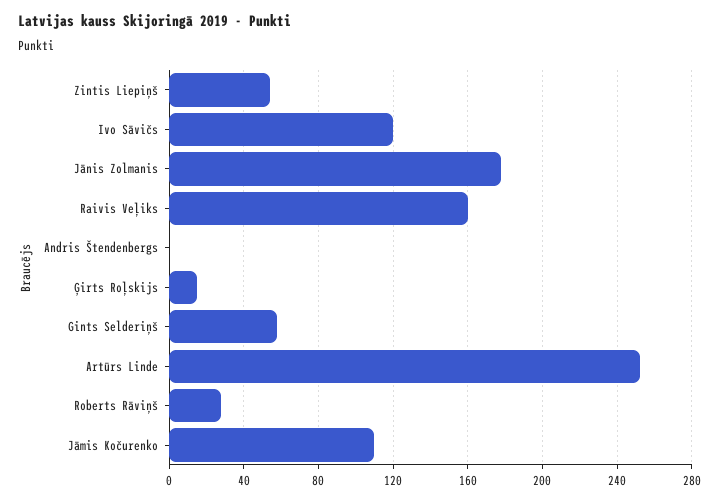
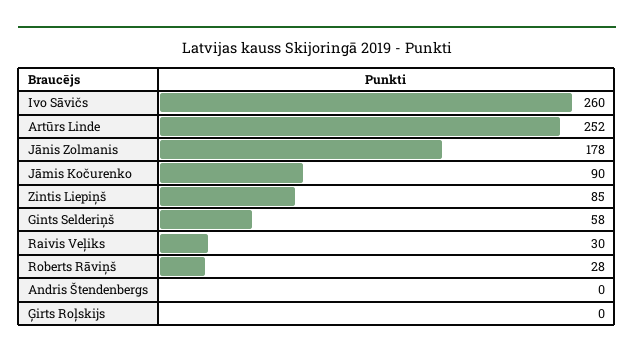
Zintis Liepiņš: 55 -> 85
Ivo Sāvičs: 120 -> 260
Raivis Veļiks: 160 -> 30
Ģirts Roļskijs: 15 -> 0
Jāmis Kočurenko: 110 -> 90

